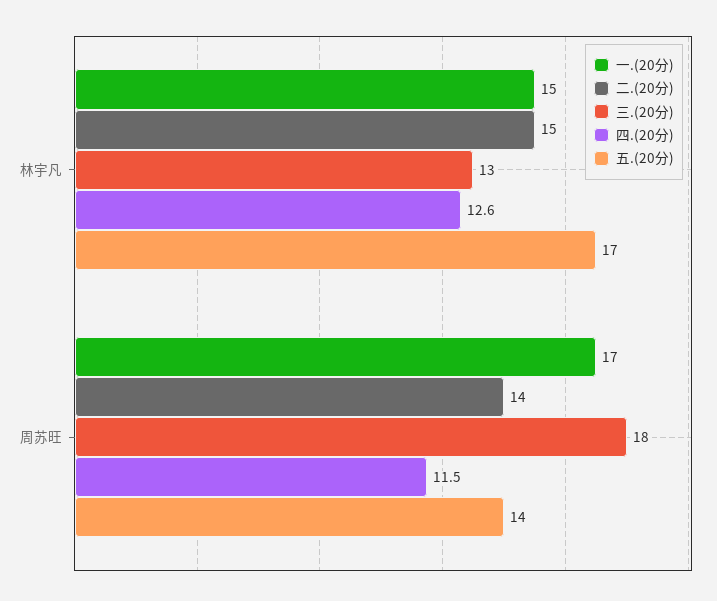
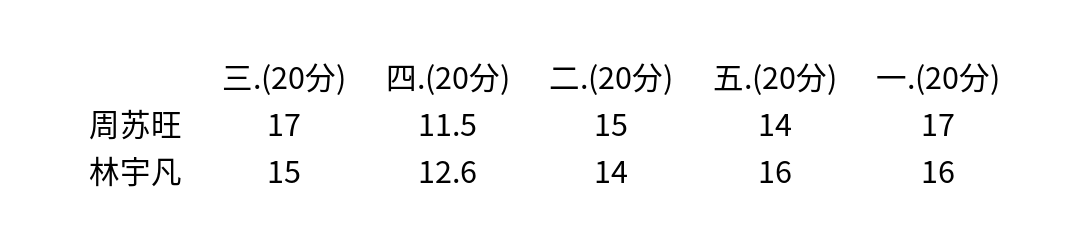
一.(20分), 林宇凡: 15 -> 16
二.(20分), 林宇凡: 15 -> 14
三.(20分), 林宇凡: 13 -> 15
五.(20分), 林宇凡: 17 -> 16
二.(20分), 周苏旺: 14 -> 15
三.(20分), 周苏旺: 18 -> 17

